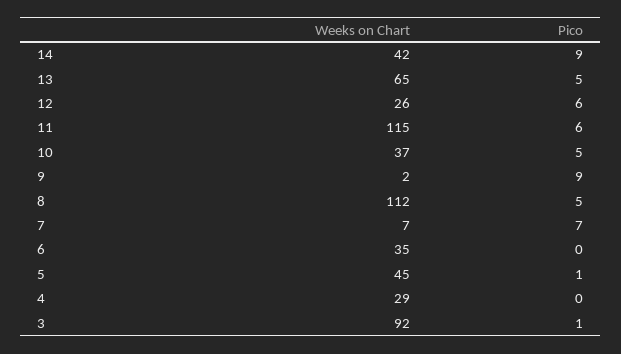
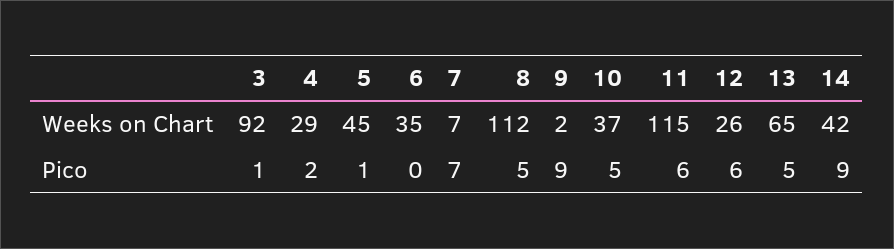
Pico, 4: 0 -> 2

